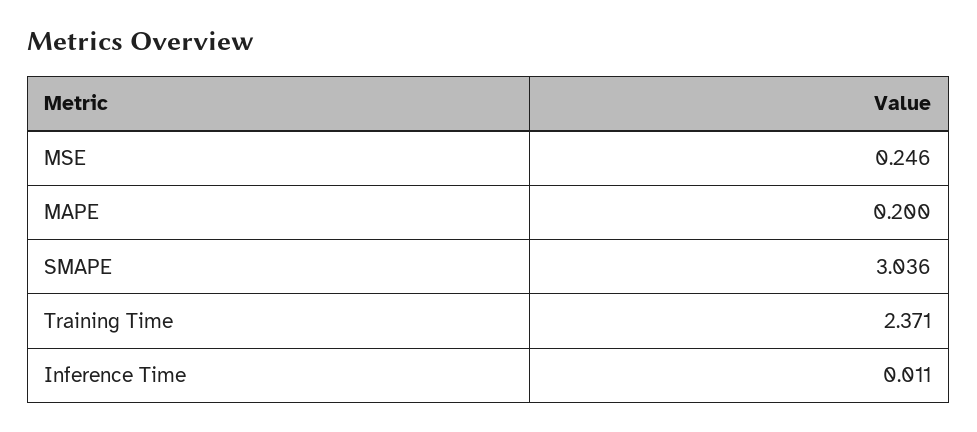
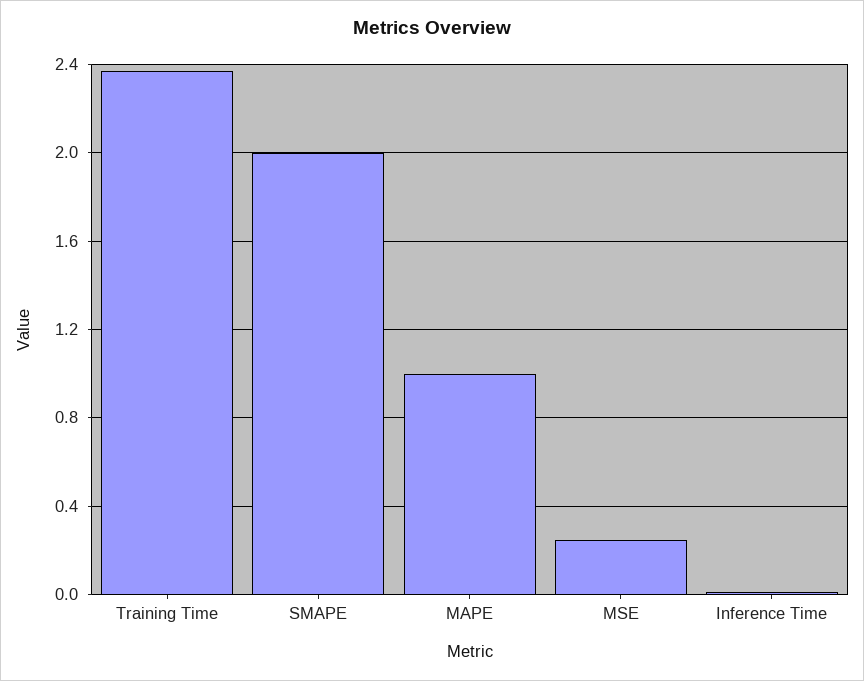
MAPE: 0.2 -> 1
SMAPE: 3.036 -> 2

